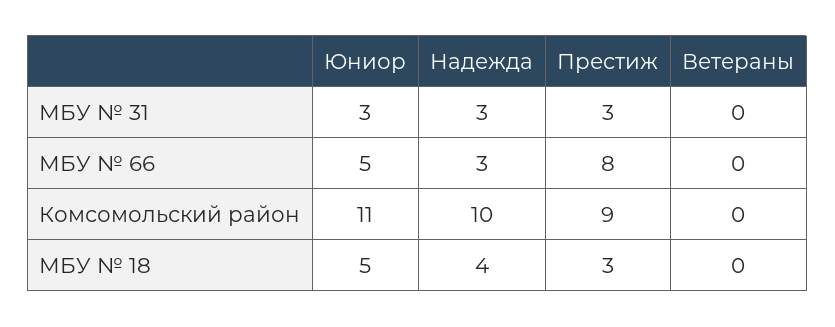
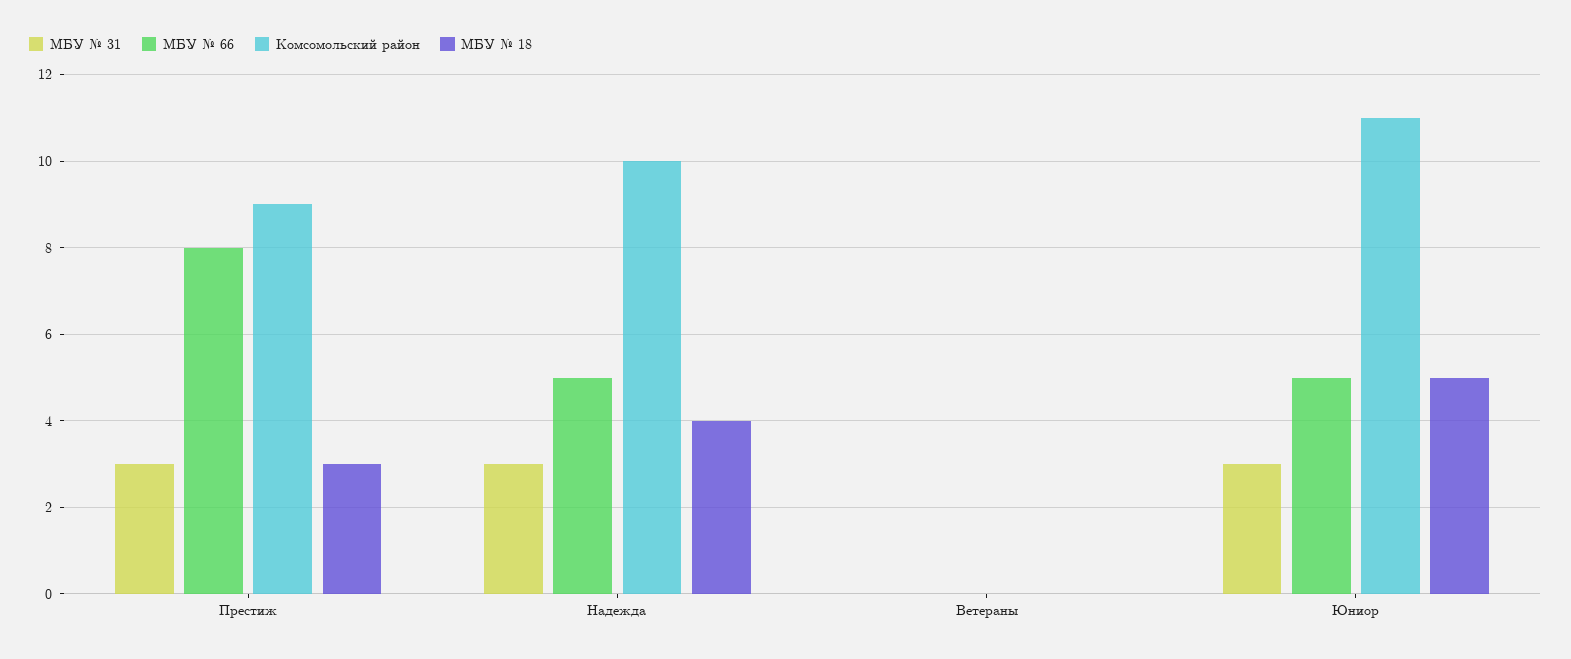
МБУ № 66, Надежда: 3 -> 5

